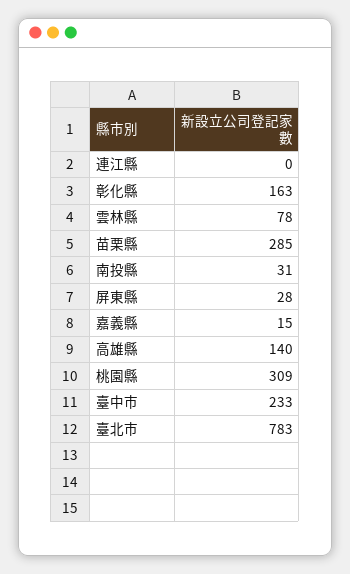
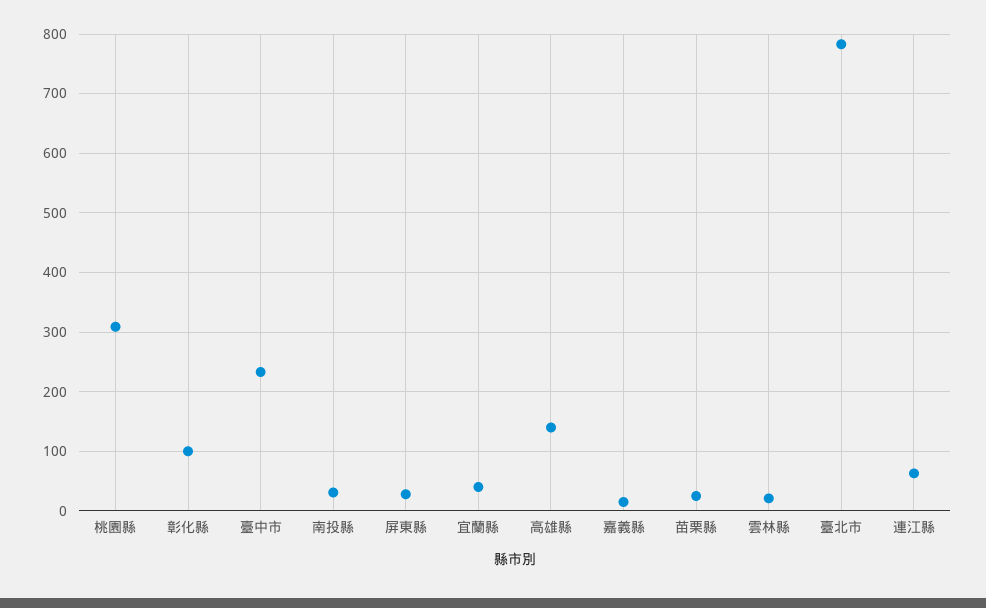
連江縣: 0 -> 60
彰化縣: 163 -> 100
雲林縣: 78 -> 20
苗栗縣: 285 -> 20
宜蘭縣: none -> 40

